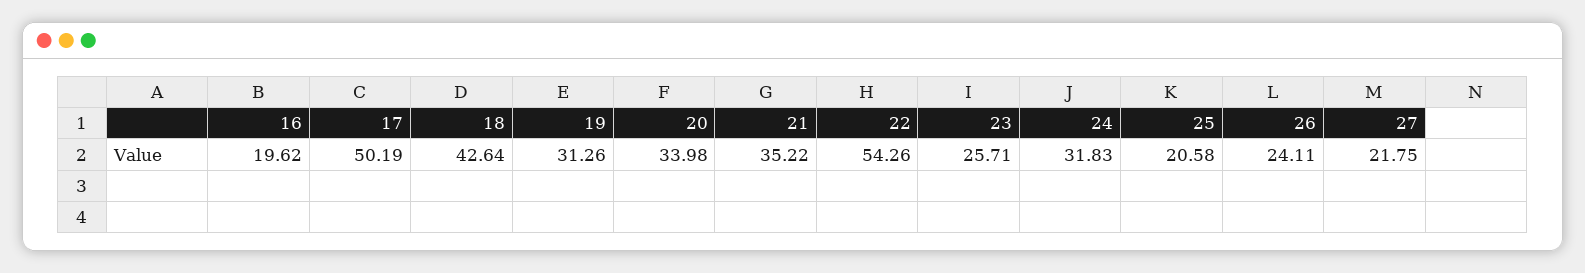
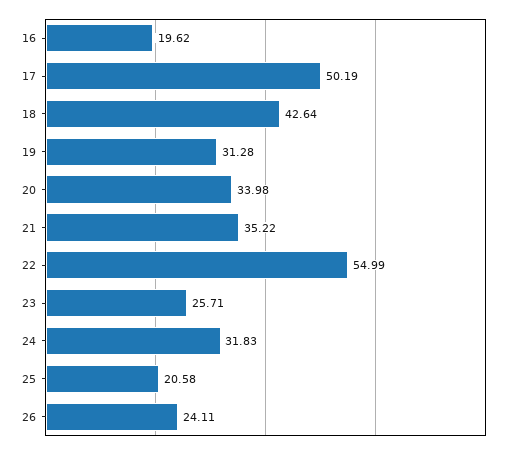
19: 31.26 -> 31.28
22: 54.26 -> 54.99
27: 21.75 -> none

